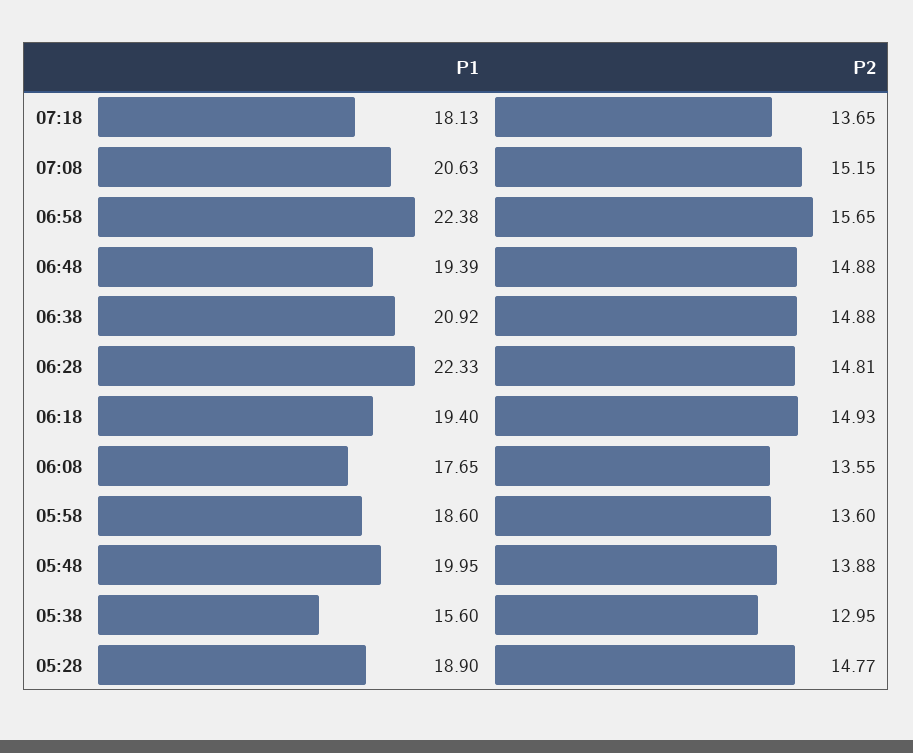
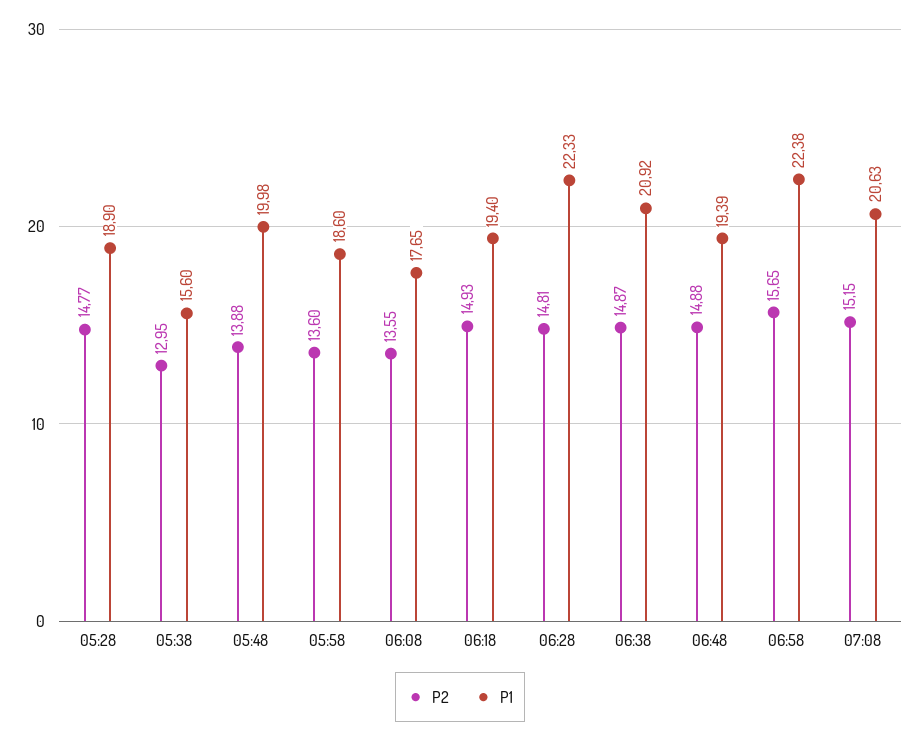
P1, 07:18: 18.13 -> none
P2, 07:18: 13.65 -> none
P2, 06:38: 14.88 -> 14.87
P1, 05:48: 19.95 -> 19.98

